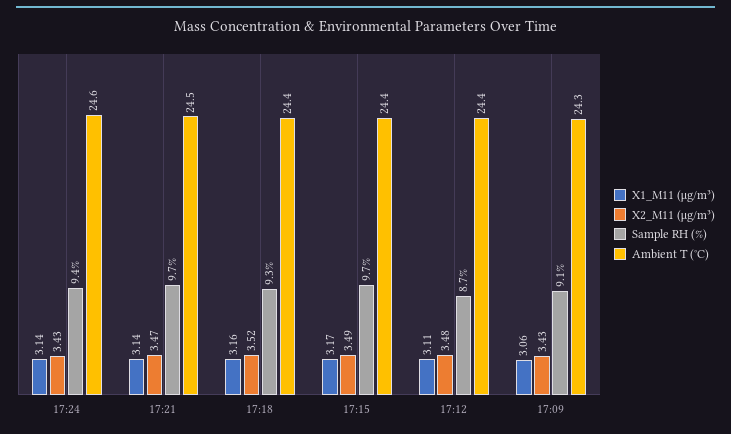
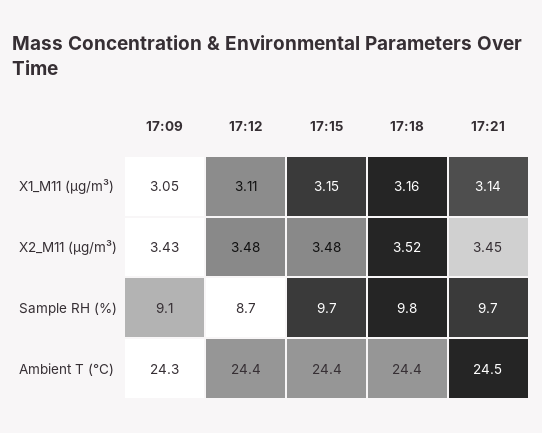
X1_M11 (μg/m³), 17:24: 3.14 -> none
X2_M11 (μg/m³), 17:24: 3.43 -> none
Sample RH (%), 17:24: 9.4 -> none
Ambient T (°C), 17:24: 24.6 -> none
X2_M11 (μg/m³), 17:21: 3.47 -> 3.45
Sample RH (%), 17:18: 9.3 -> 9.8
X1_M11 (μg/m³), 17:15: 3.17 -> 3.15
X2_M11 (μg/m³), 17:15: 3.49 -> 3.48
X1_M11 (μg/m³), 17:09: 3.06 -> 3.05

